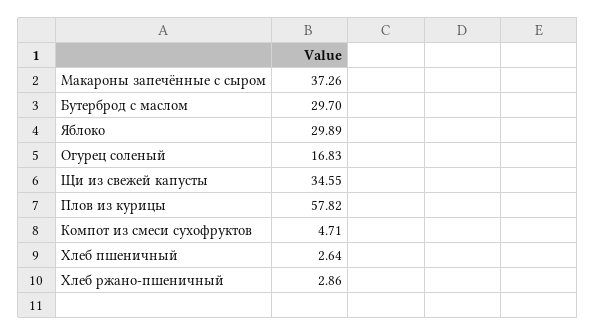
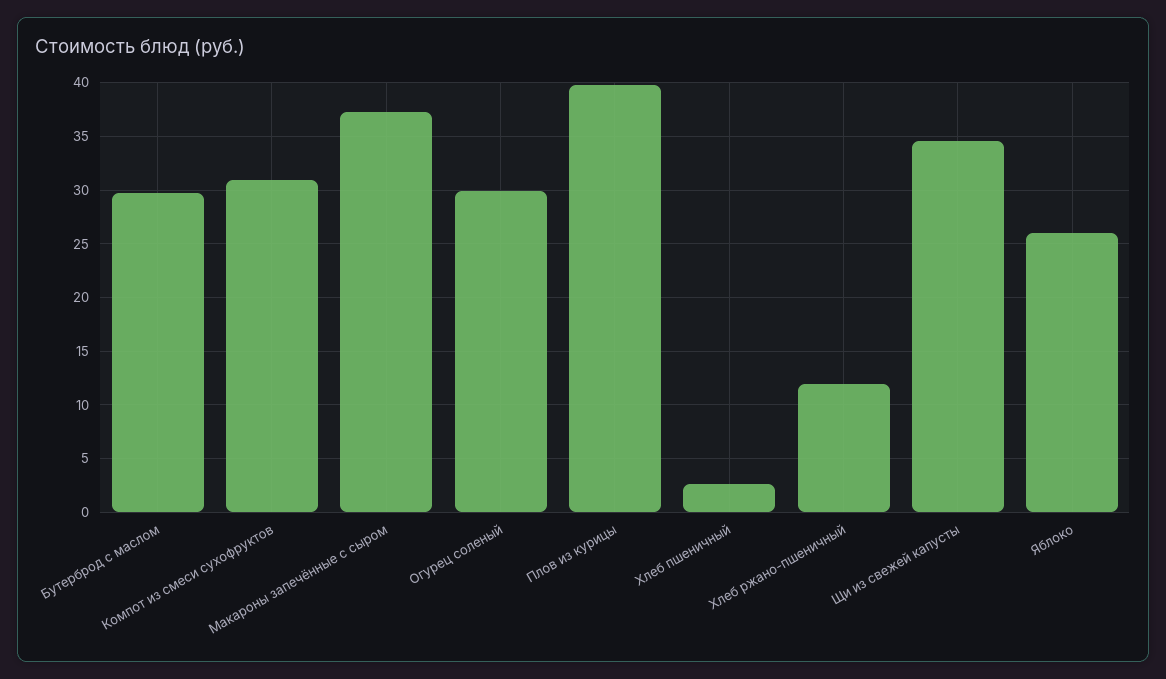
Яблоко: 29.89 -> 26
Огурец соленый: 16.83 -> 30
Плов из курицы: 57.82 -> 40
Компот из смеси сухофруктов: 4.71 -> 31
Хлеб ржано-пшеничный: 2.86 -> 12

